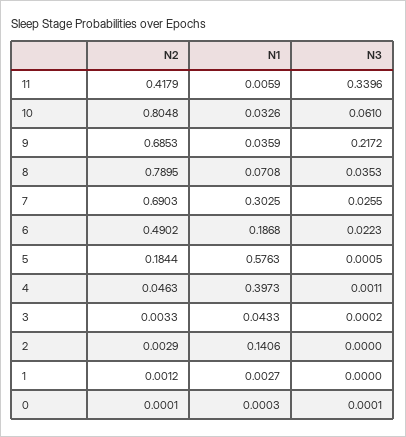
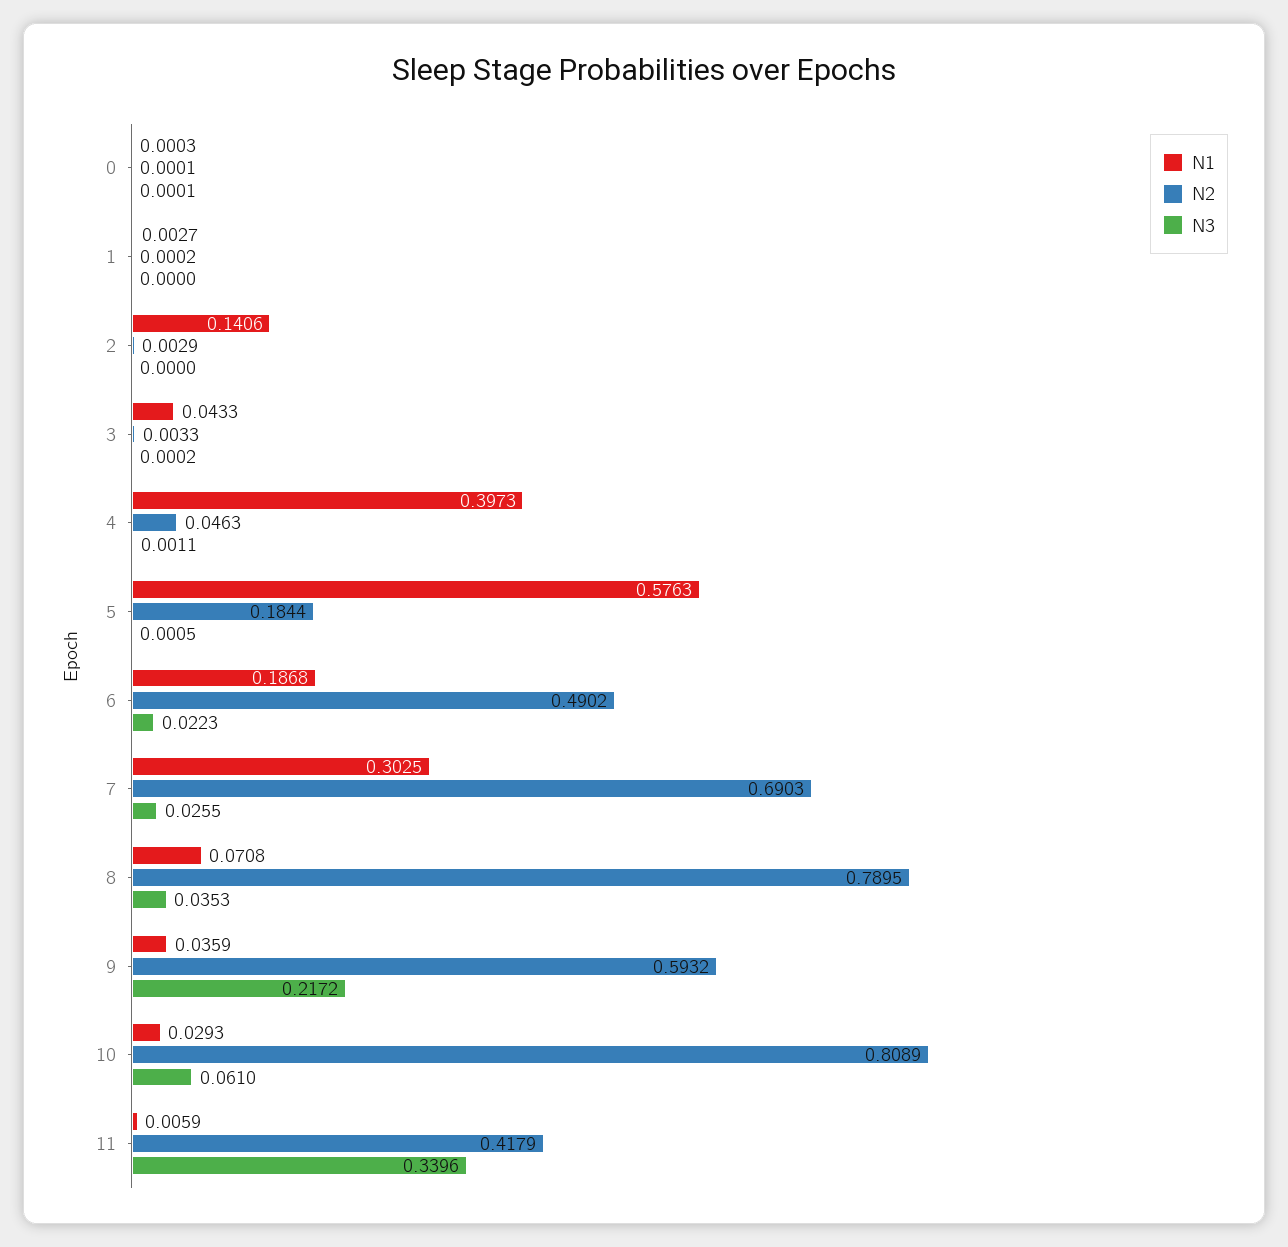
N2, 10: 0.8048 -> 0.8089
N1, 10: 0.0326 -> 0.0293
N2, 9: 0.6853 -> 0.5932
N2, 1: 0.0012 -> 0.0002

